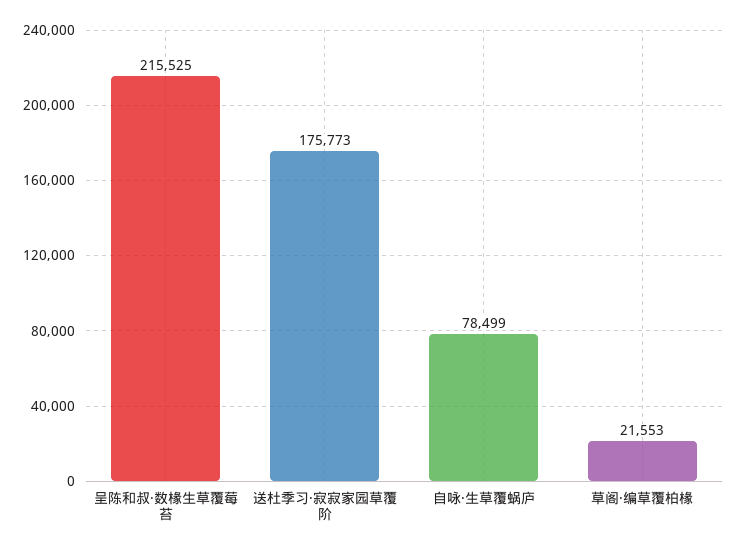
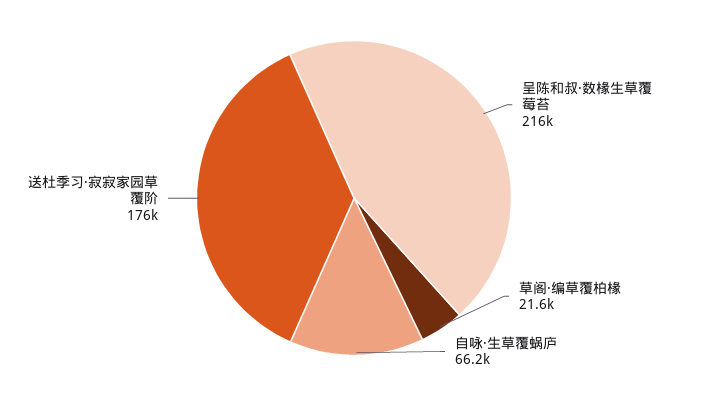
自咏·生草覆蜗庐: 78499 -> 66200

